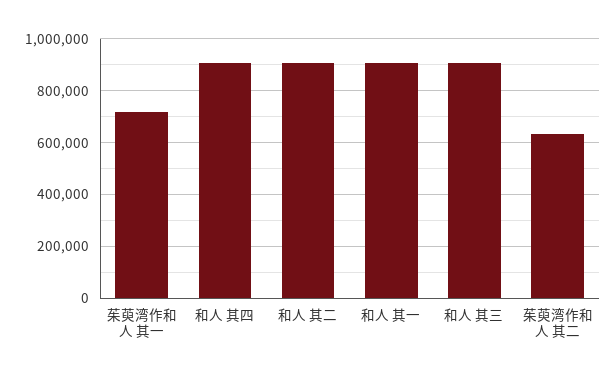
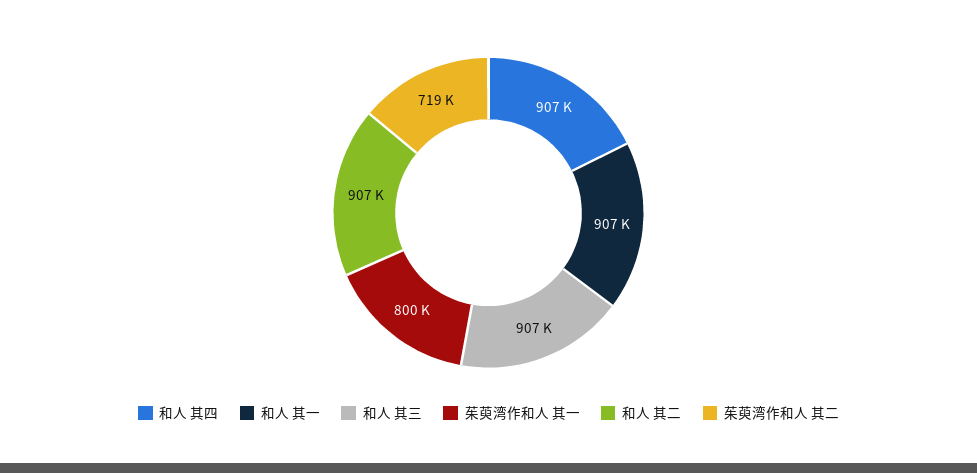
茱萸湾作和人 其一: 725000 -> 800000
茱萸湾作和人 其二: 625000 -> 719000

